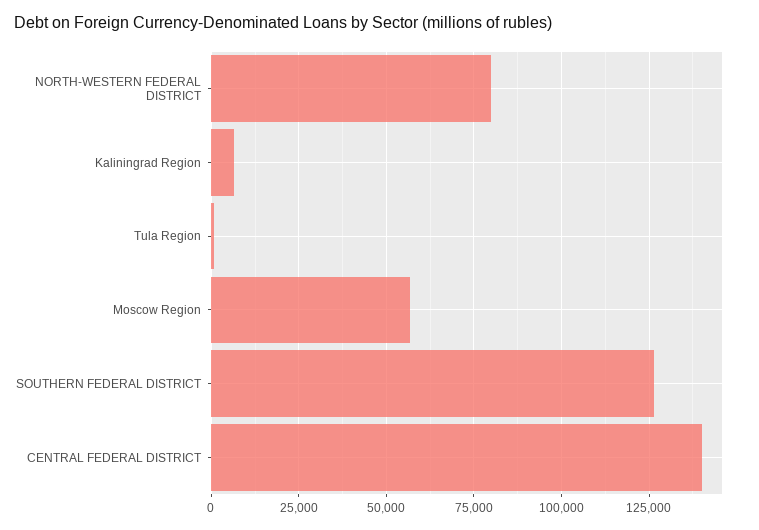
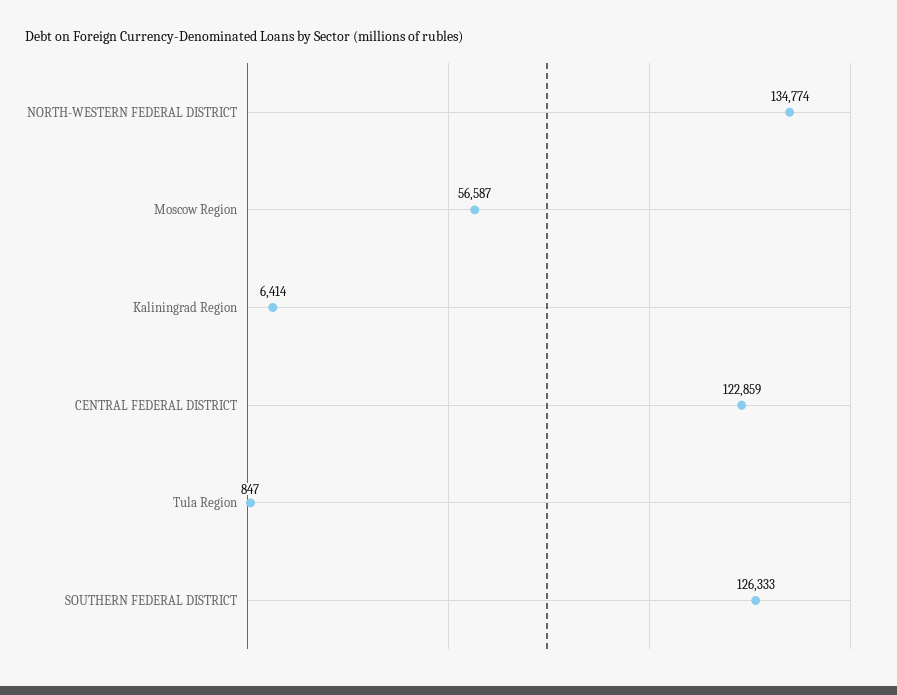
NORTH-WESTERN FEDERAL DISTRICT: 80000 -> 134774
CENTRAL FEDERAL DISTRICT: 140000 -> 122859

